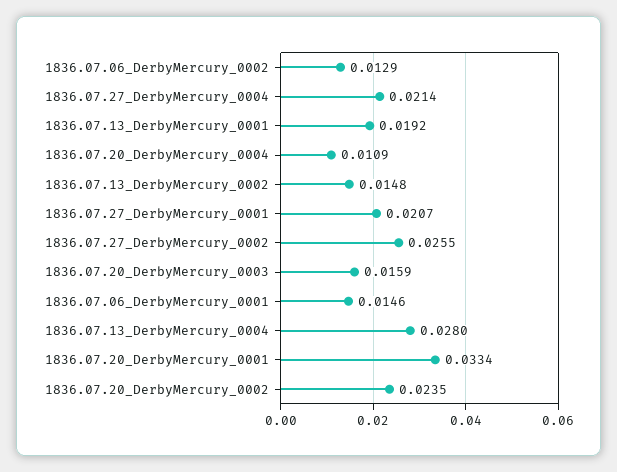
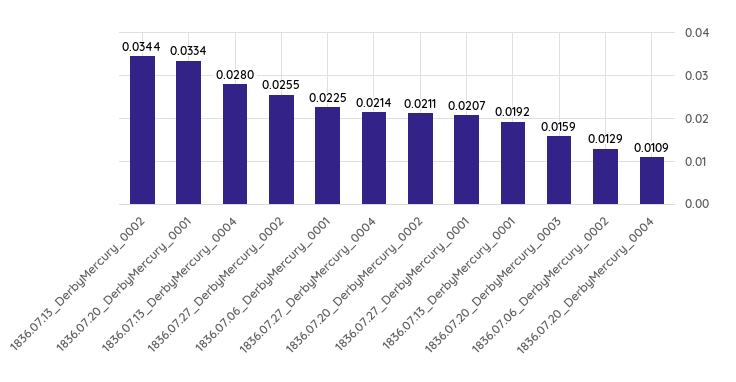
1836.07.13_DerbyMercury_0002: 0.0148 -> 0.0344
1836.07.06_DerbyMercury_0001: 0.0146 -> 0.0225
1836.07.20_DerbyMercury_0002: 0.0235 -> 0.0211

